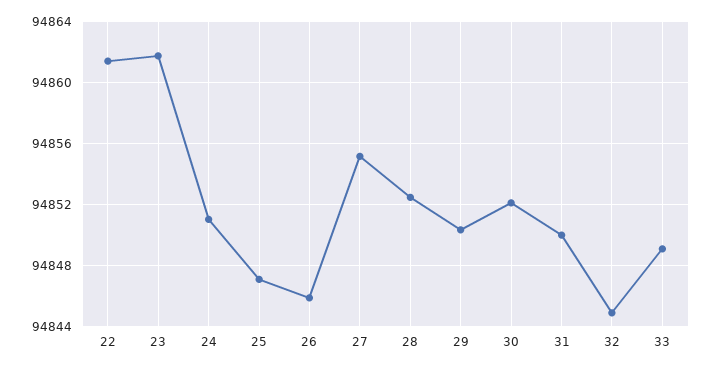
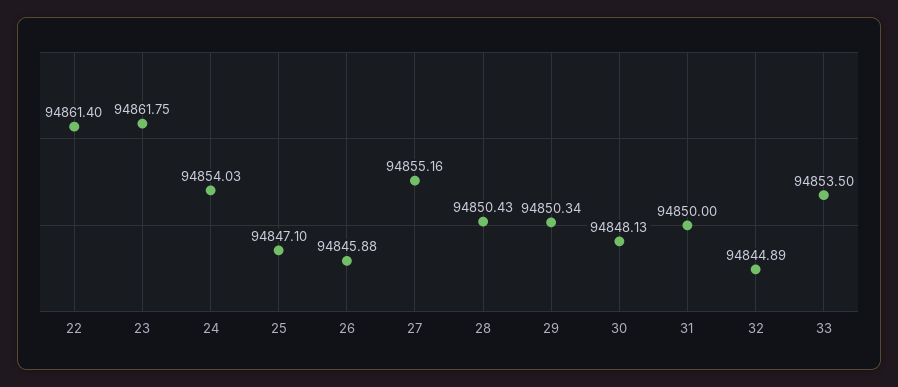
24: 94851 -> 94854.03
28: 94852.5 -> 94850.43
30: 94852 -> 94848.13
33: 94849 -> 94853.5

